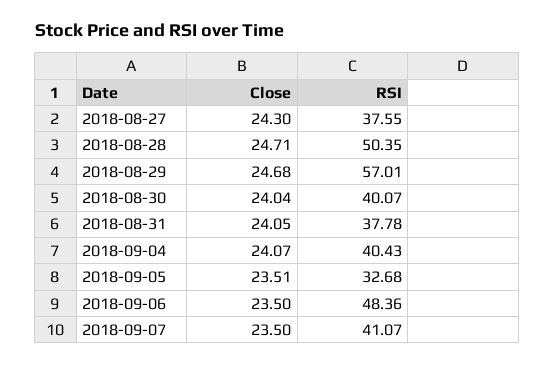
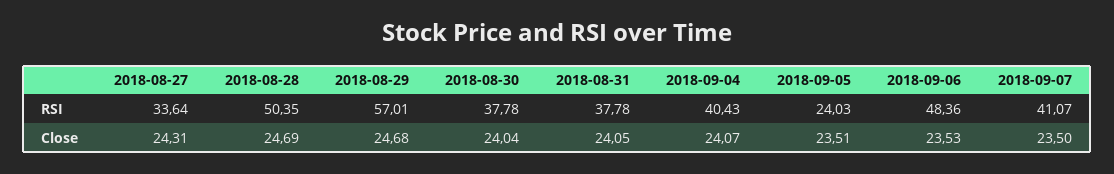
Close, 2018-08-27: 24.3 -> 24.31
RSI, 2018-08-27: 37.55 -> 33.64
Close, 2018-08-28: 24.71 -> 24.69
RSI, 2018-08-30: 40.07 -> 37.78
RSI, 2018-09-05: 32.68 -> 24.03
Close, 2018-09-06: 23.5 -> 23.53

